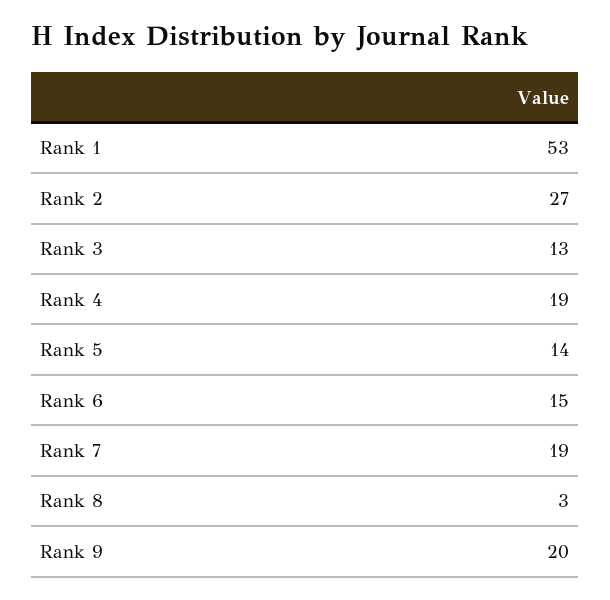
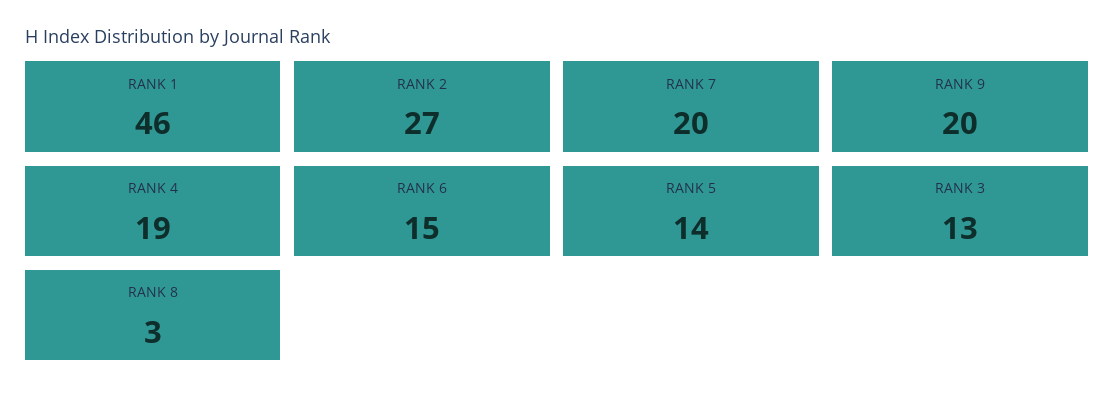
Rank 1: 53 -> 46
Rank 7: 19 -> 20

